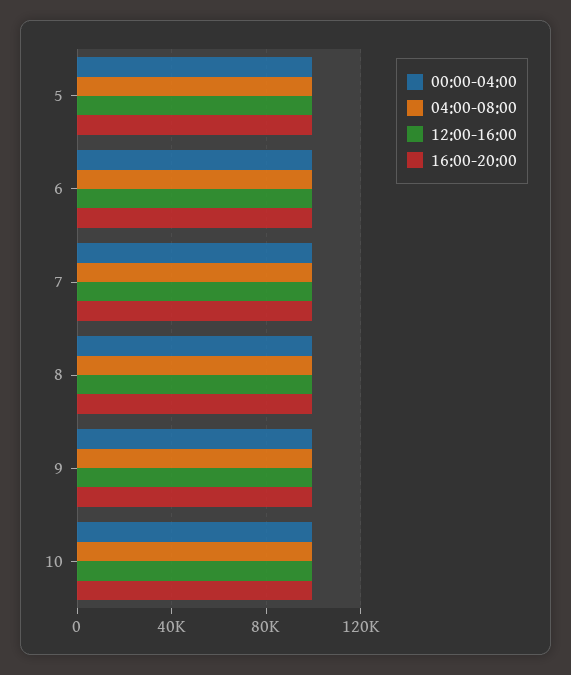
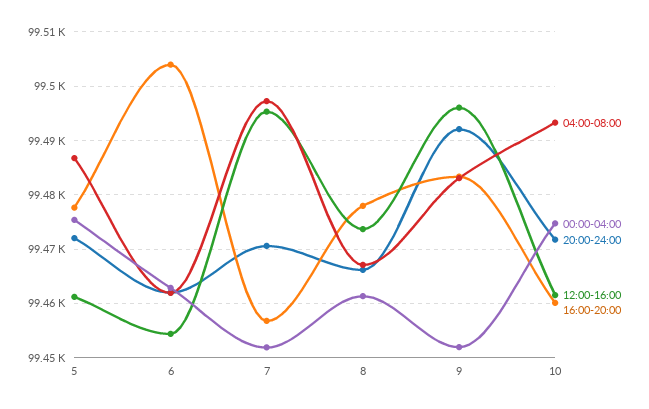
20:00-24:00, 5: none -> 99472
20:00-24:00, 6: none -> 99462
20:00-24:00, 7: none -> 99470
20:00-24:00, 8: none -> 99466
20:00-24:00, 9: none -> 99492
20:00-24:00, 10: none -> 99472

